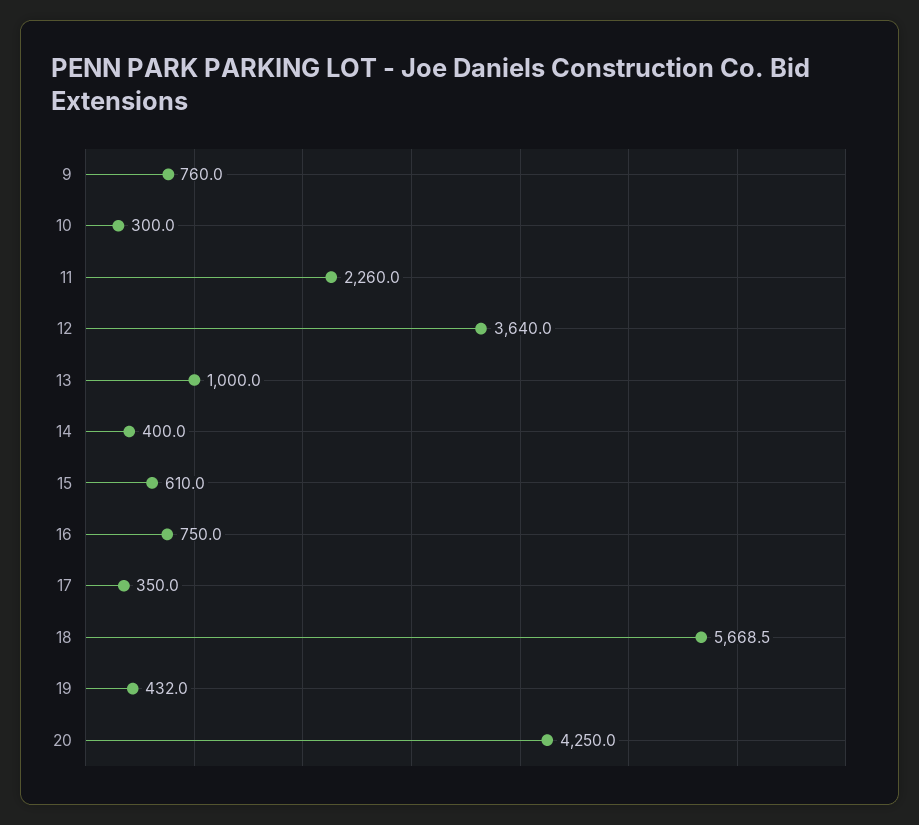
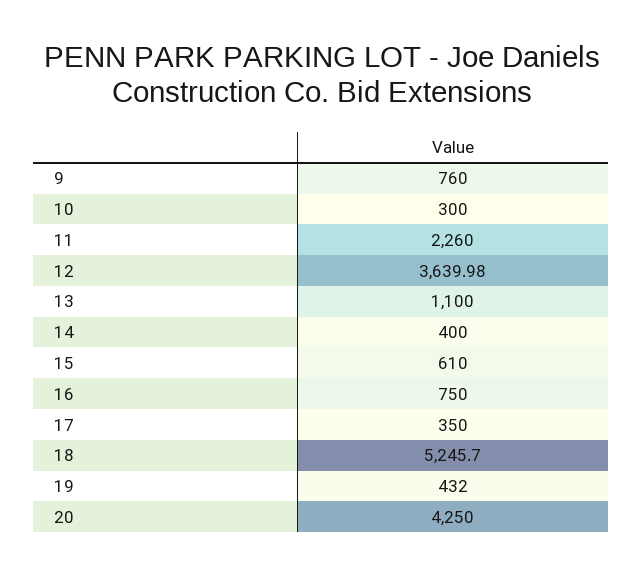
12: 3640 -> 3639.98
13: 1000 -> 1100
18: 5668.5 -> 5245.7

